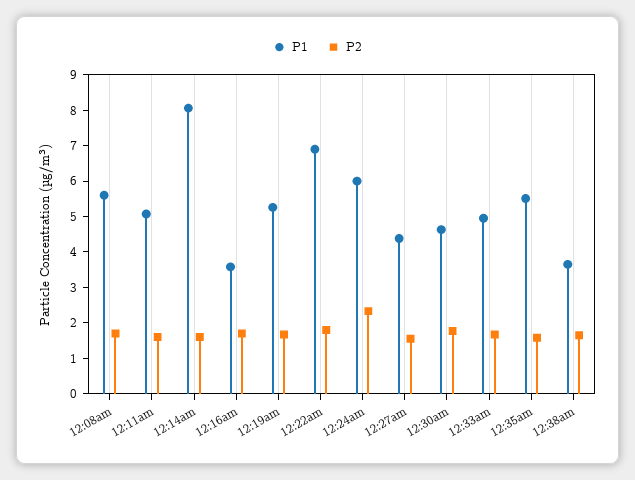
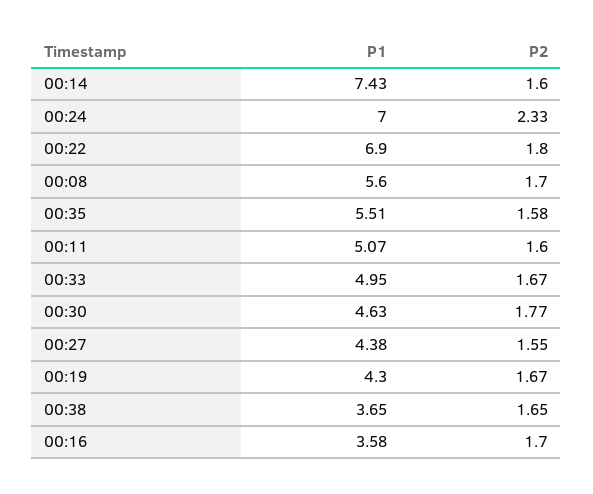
P1, 12:14am: 8 -> 7.43
P1, 12:19am: 5.25 -> 4.3
P1, 12:24am: 6 -> 7

